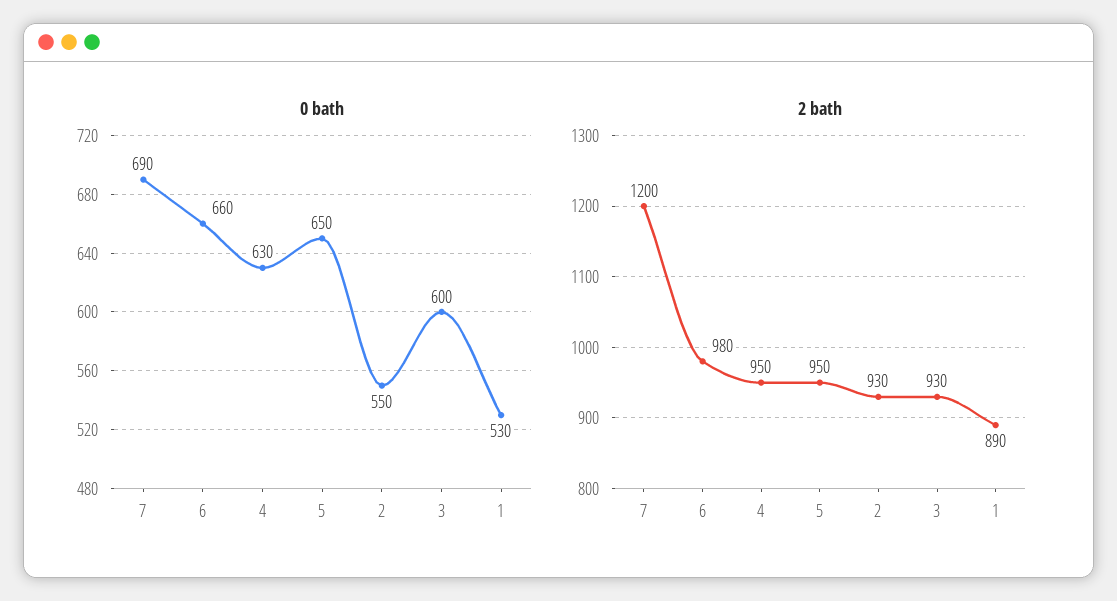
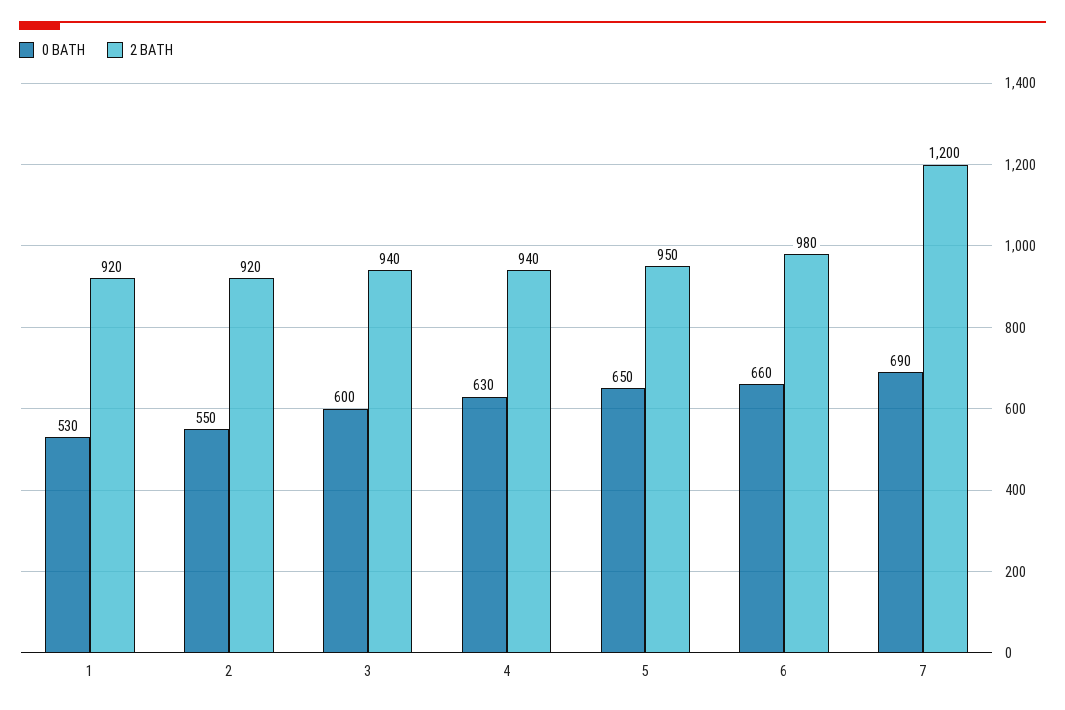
2 bath, 4: 950 -> 940
2 bath, 2: 930 -> 920
2 bath, 3: 930 -> 940
2 bath, 1: 890 -> 920

